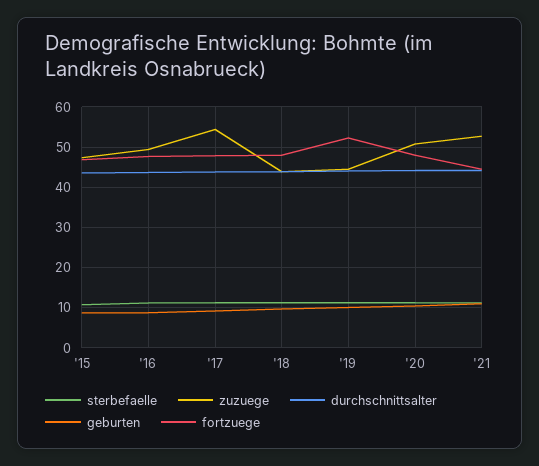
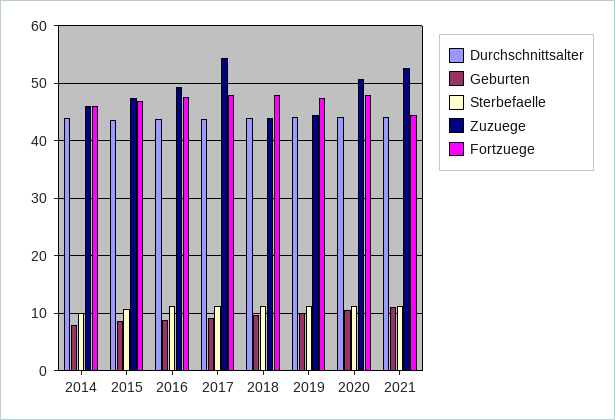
fortzuege, '19: 52 -> 48
durchschnittsalter, 2014: none -> 44
geburten, 2014: none -> 8
sterbefaelle, 2014: none -> 10
zuzuege, 2014: none -> 46
fortzuege, 2014: none -> 46

